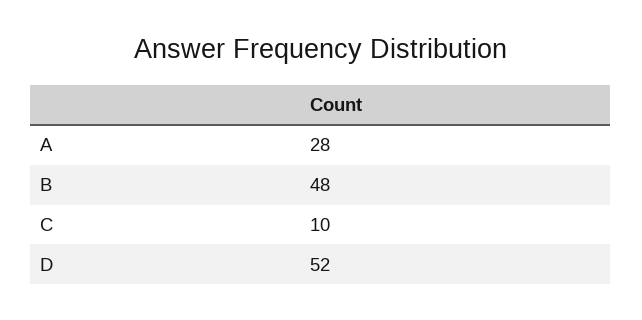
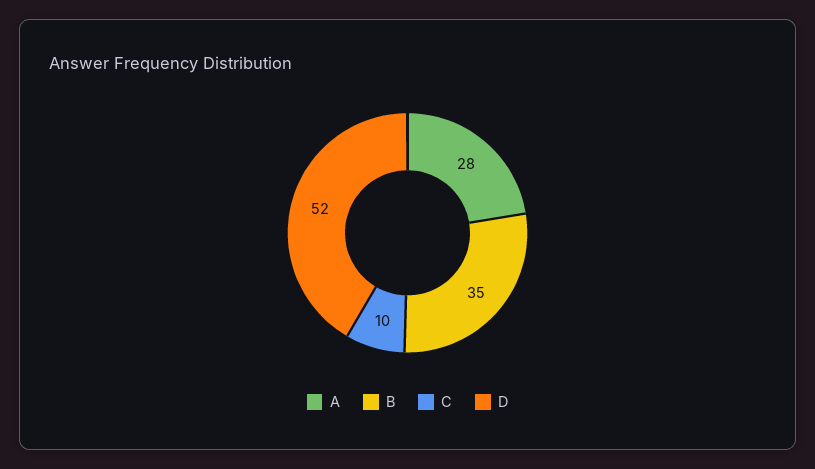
B: 48 -> 35

